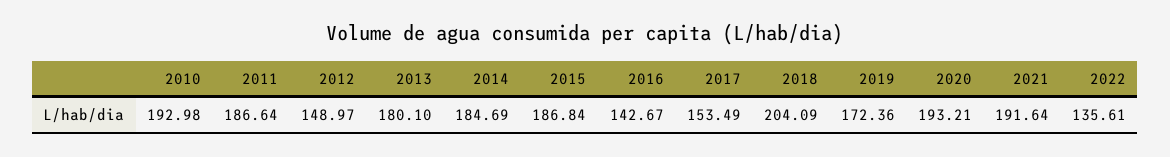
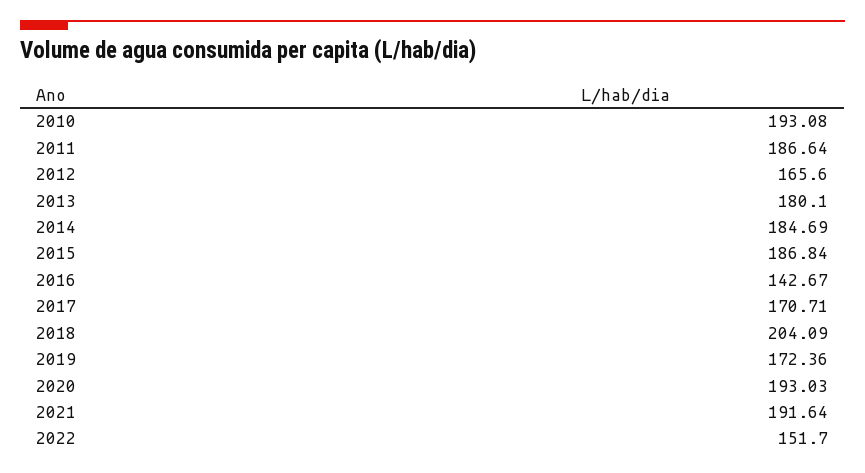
2010: 192.98 -> 193.08
2012: 148.97 -> 165.6
2017: 153.49 -> 170.71
2020: 193.21 -> 193.03
2022: 135.61 -> 151.7

